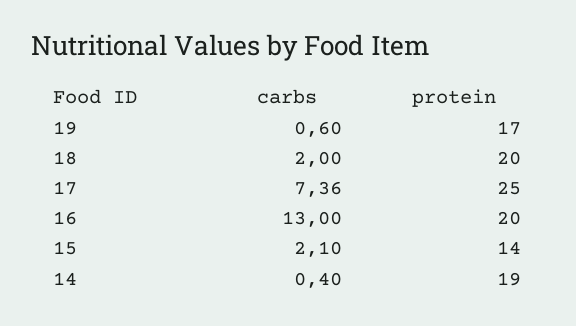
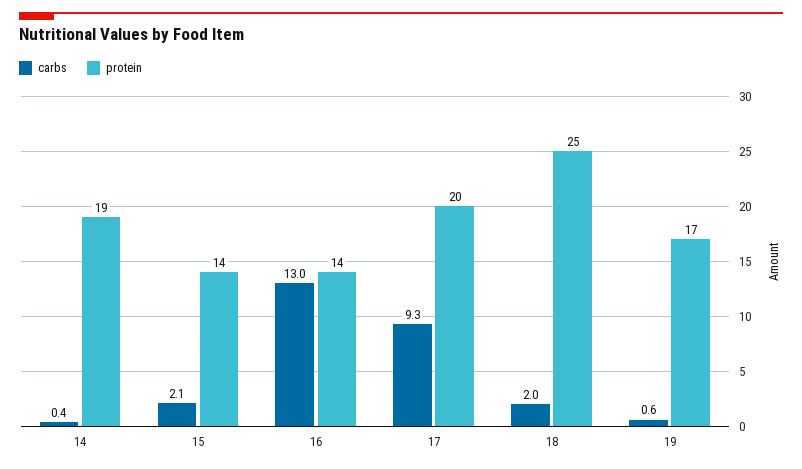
protein, 18: 20 -> 25
carbs, 17: 7.36 -> 9.3
protein, 17: 25 -> 20
protein, 16: 20 -> 14

